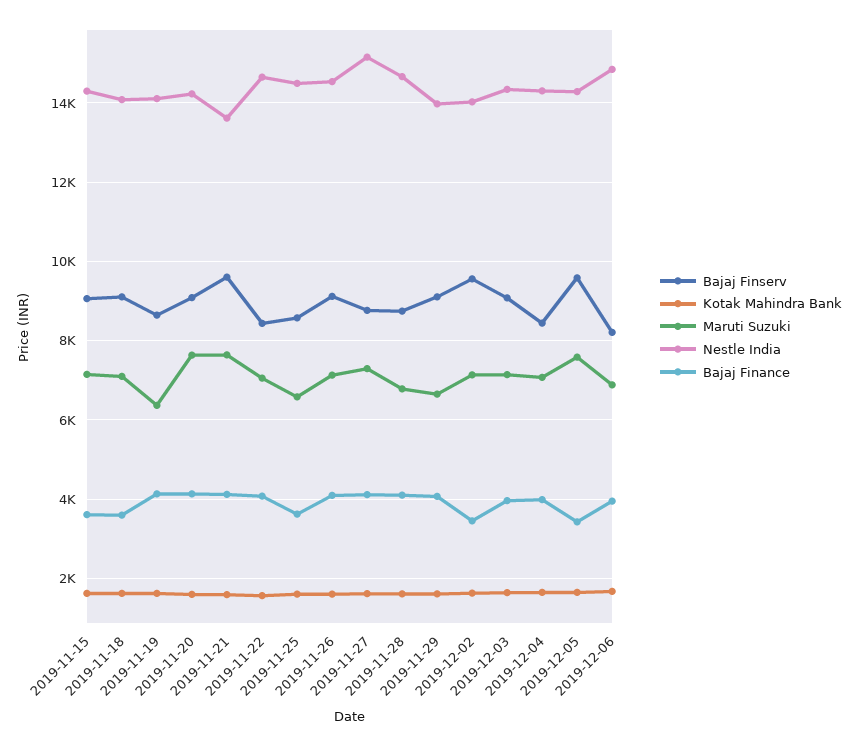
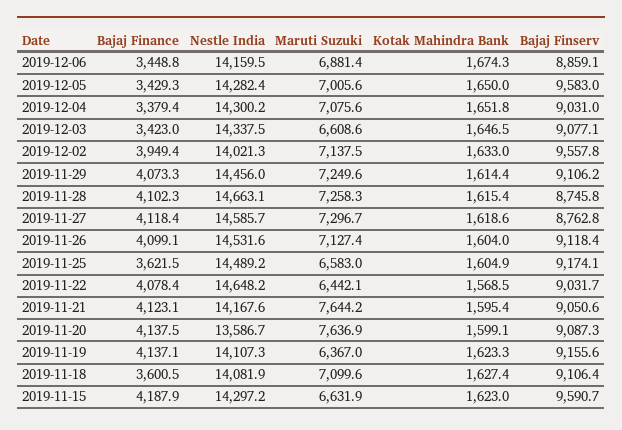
Bajaj Finserv, 2019-11-15: 9000 -> 9590.7
Maruti Suzuki, 2019-11-15: 7200 -> 6631.9
Bajaj Finance, 2019-11-15: 3600 -> 4187.9
Bajaj Finserv, 2019-11-19: 8600 -> 9155.6
Nestle India, 2019-11-20: 14200 -> 13586.7
Bajaj Finserv, 2019-11-21: 9600 -> 9050.6
Nestle India, 2019-11-21: 13600 -> 14167.6
Bajaj Finserv, 2019-11-22: 8400 -> 9031.7
Maruti Suzuki, 2019-11-22: 7000 -> 6442.1
Bajaj Finserv, 2019-11-25: 8600 -> 9174.1
Nestle India, 2019-11-27: 15200 -> 14585.7
Maruti Suzuki, 2019-11-28: 6800 -> 7258.3
Maruti Suzuki, 2019-11-29: 6600 -> 7249.6
Nestle India, 2019-11-29: 14000 -> 14456
Bajaj Finance, 2019-12-02: 3400 -> 3949.4
Maruti Suzuki, 2019-12-03: 7200 -> 6608.6
Bajaj Finance, 2019-12-03: 4000 -> 3423
Bajaj Finserv, 2019-12-04: 8400 -> 9031
Bajaj Finance, 2019-12-04: 4000 -> 3379.4
Maruti Suzuki, 2019-12-05: 7600 -> 7005.6
Bajaj Finserv, 2019-12-06: 8200 -> 8859.1
Nestle India, 2019-12-06: 14800 -> 14159.5
Bajaj Finance, 2019-12-06: 4000 -> 3448.8

